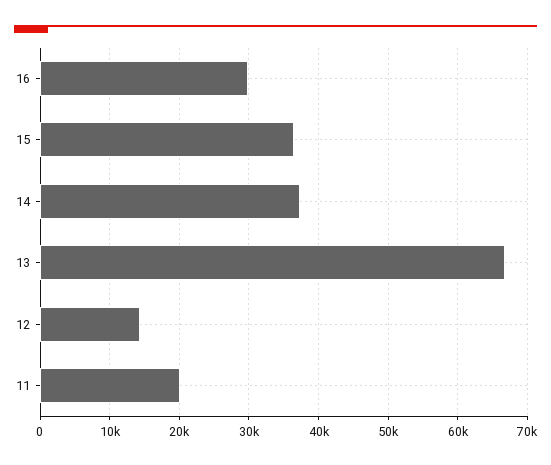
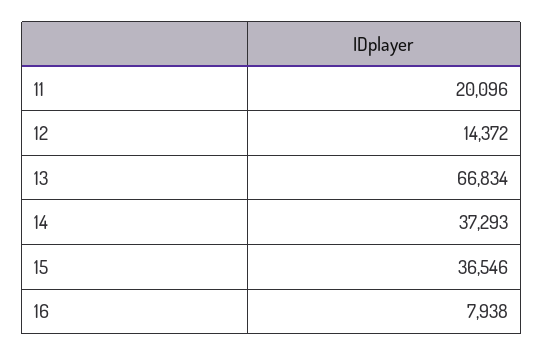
16: 30000 -> 7938

